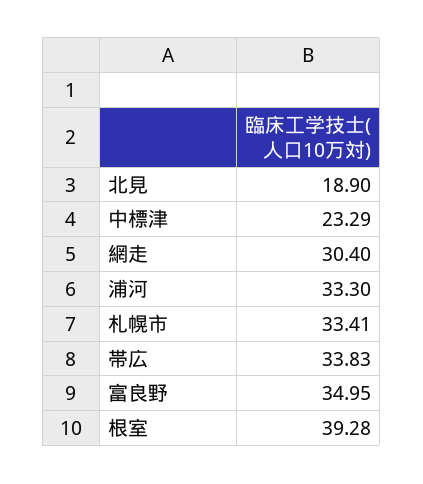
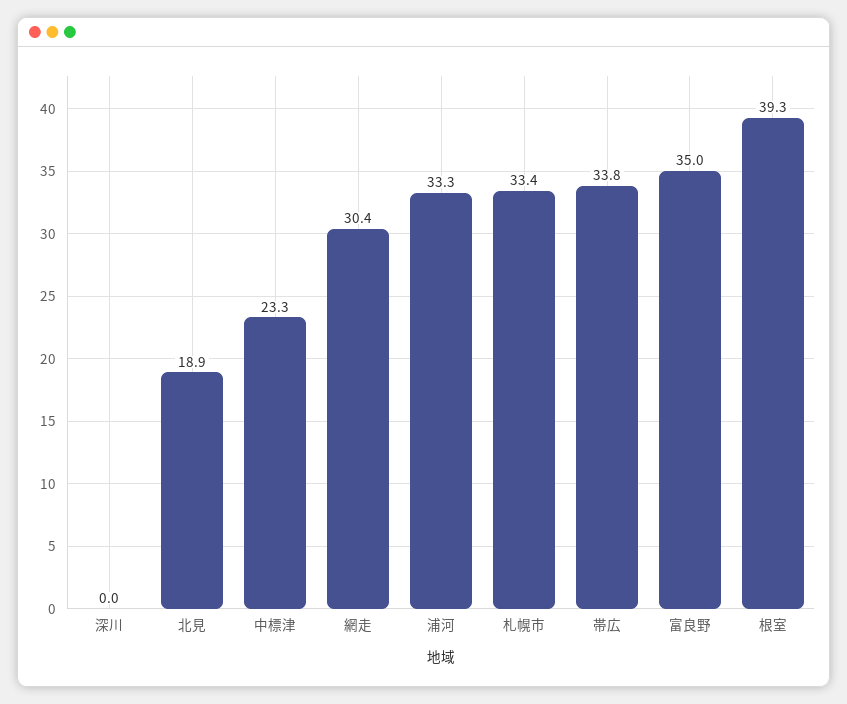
深川: none -> 0

